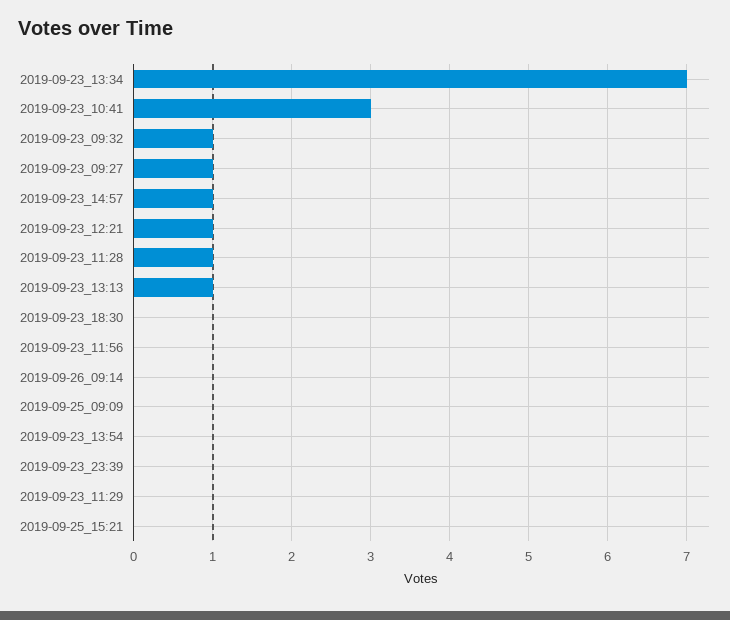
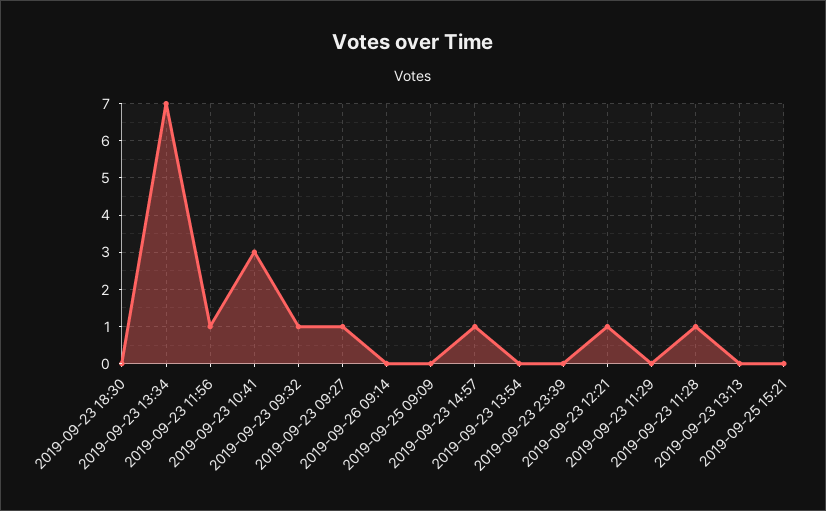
2019-09-23_13:13: 1 -> 0
2019-09-23_11:56: 0 -> 1

